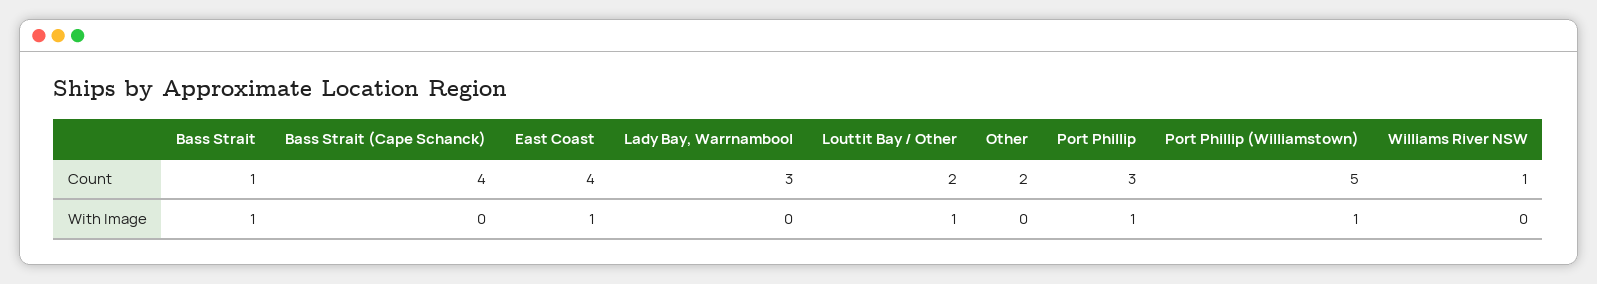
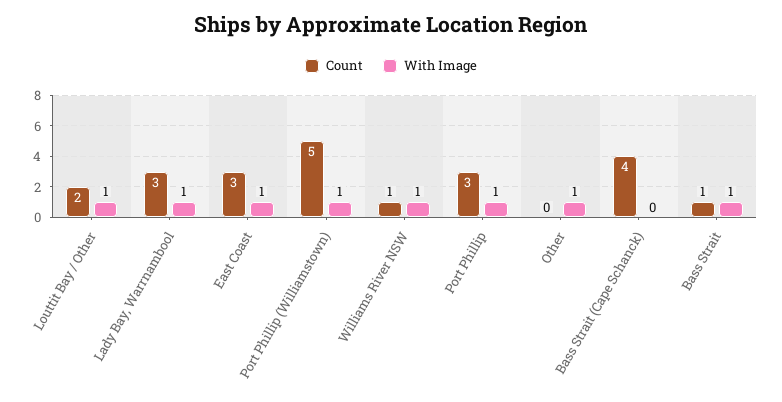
Count, East Coast: 4 -> 3
Count, Other: 2 -> 0
With Image, Lady Bay, Warrnambool: 0 -> 1
With Image, Other: 0 -> 1
With Image, Williams River NSW: 0 -> 1

